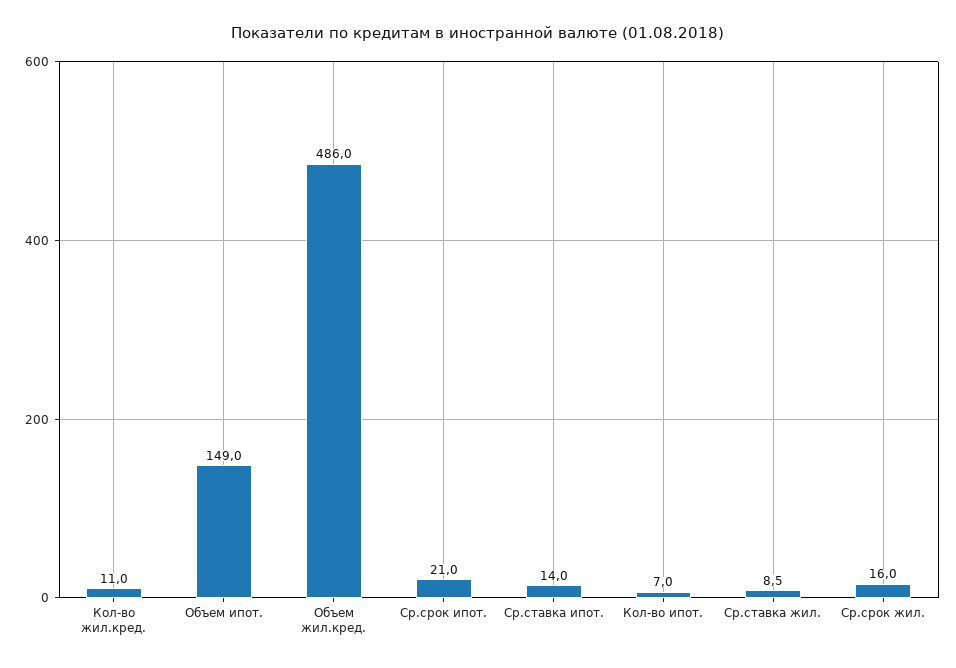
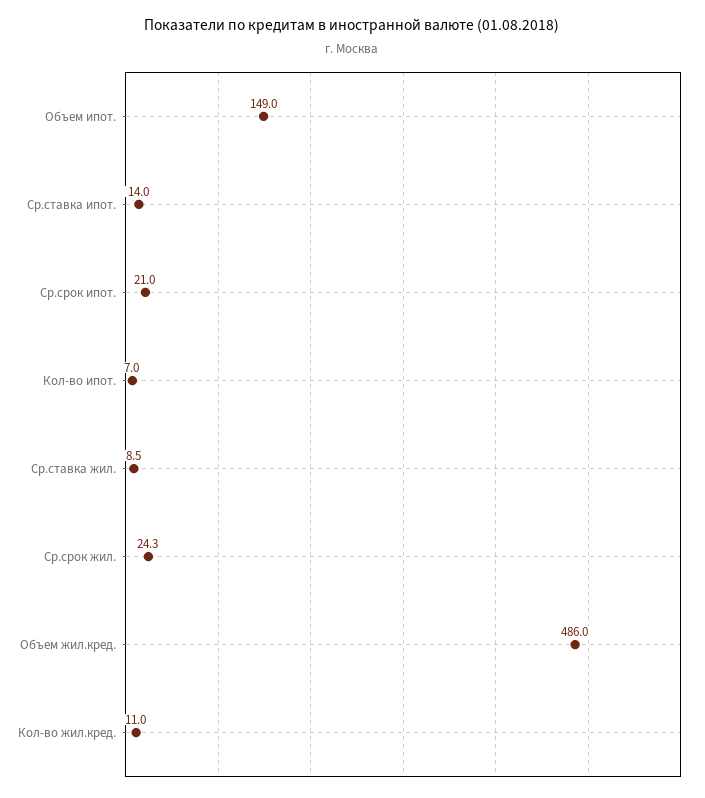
Ср.срок жил.: 16 -> 24.3

